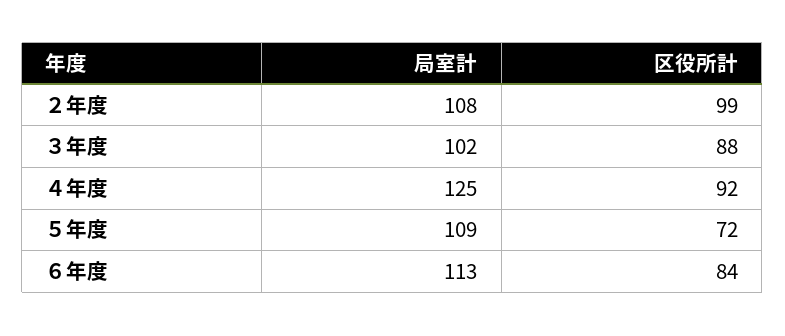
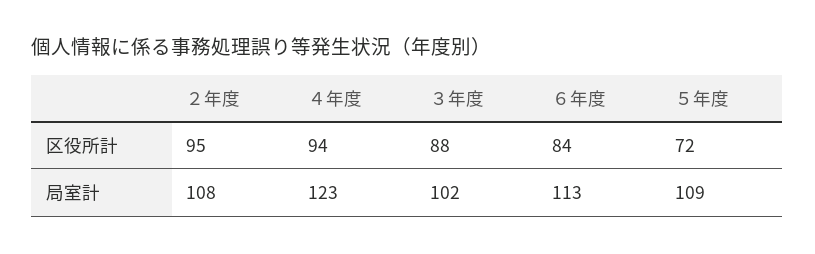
区役所計, ２年度: 99 -> 95
局室計, ４年度: 125 -> 123
区役所計, ４年度: 92 -> 94

